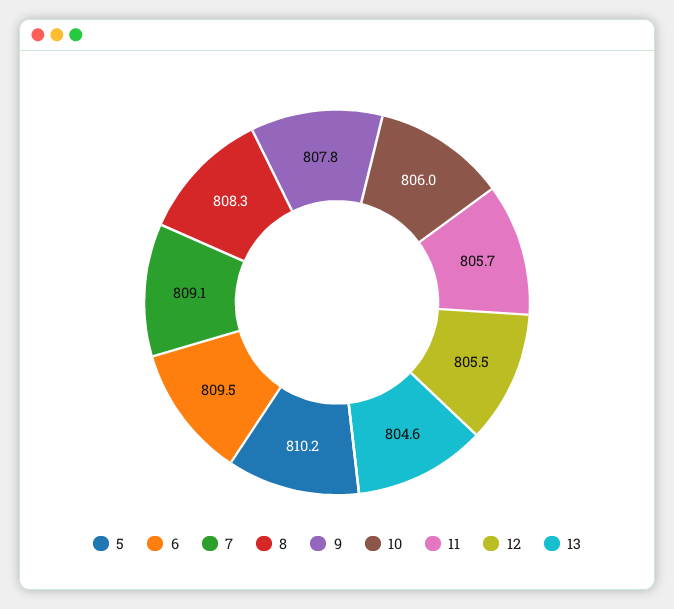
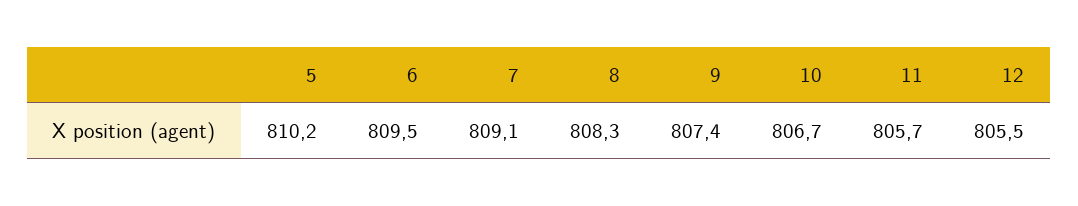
9: 807.8 -> 807.4
10: 806 -> 806.7
13: 804.6 -> none

